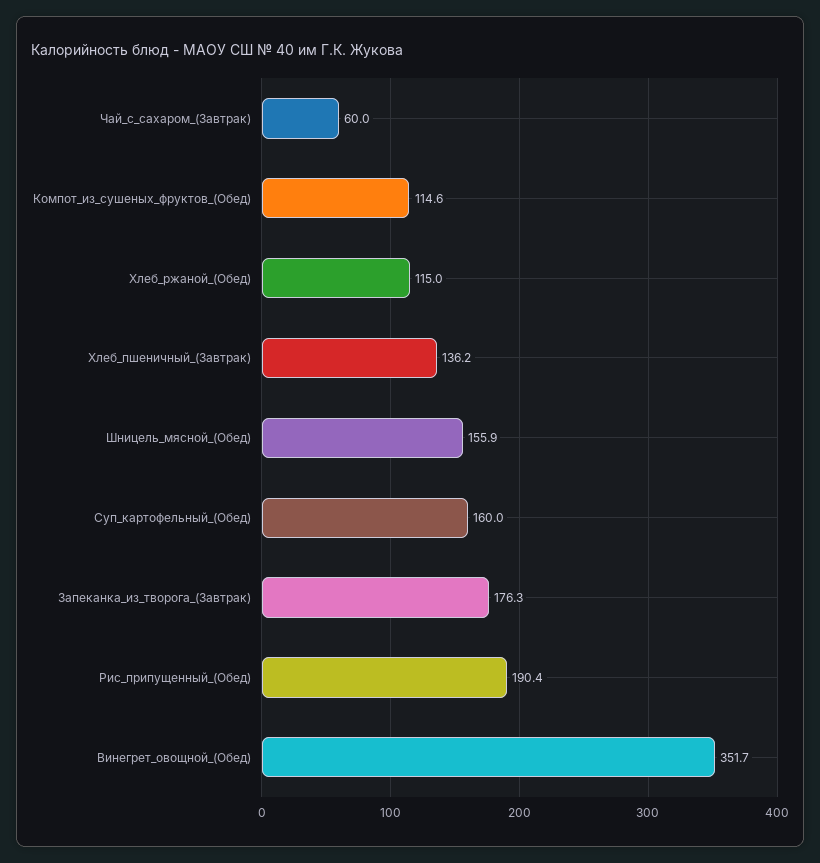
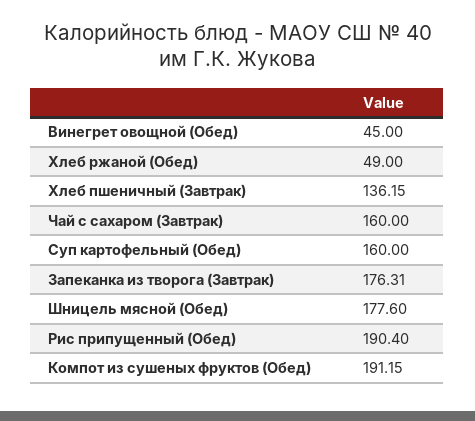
Чай_с_сахаром_(Завтрак): 60 -> 160
Компот_из_сушеных_фруктов_(Обед): 114.6 -> 191.15
Хлеб_ржаной_(Обед): 115 -> 49
Шницель_мясной_(Обед): 155.9 -> 177.6
Винегрет_овощной_(Обед): 351.7 -> 45

